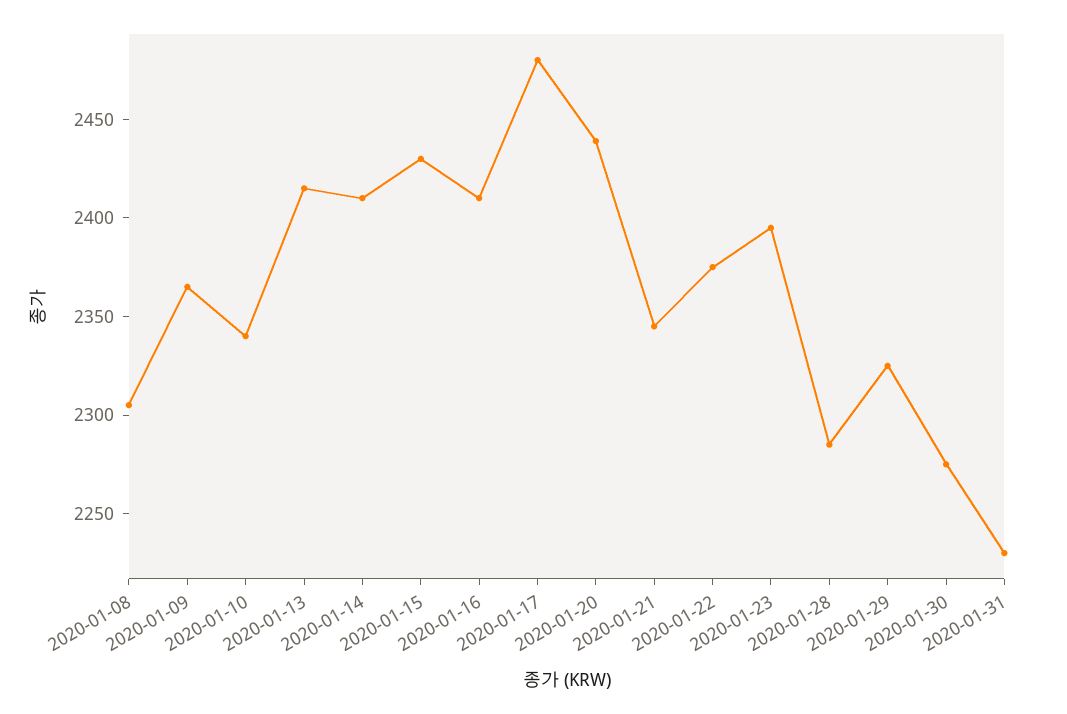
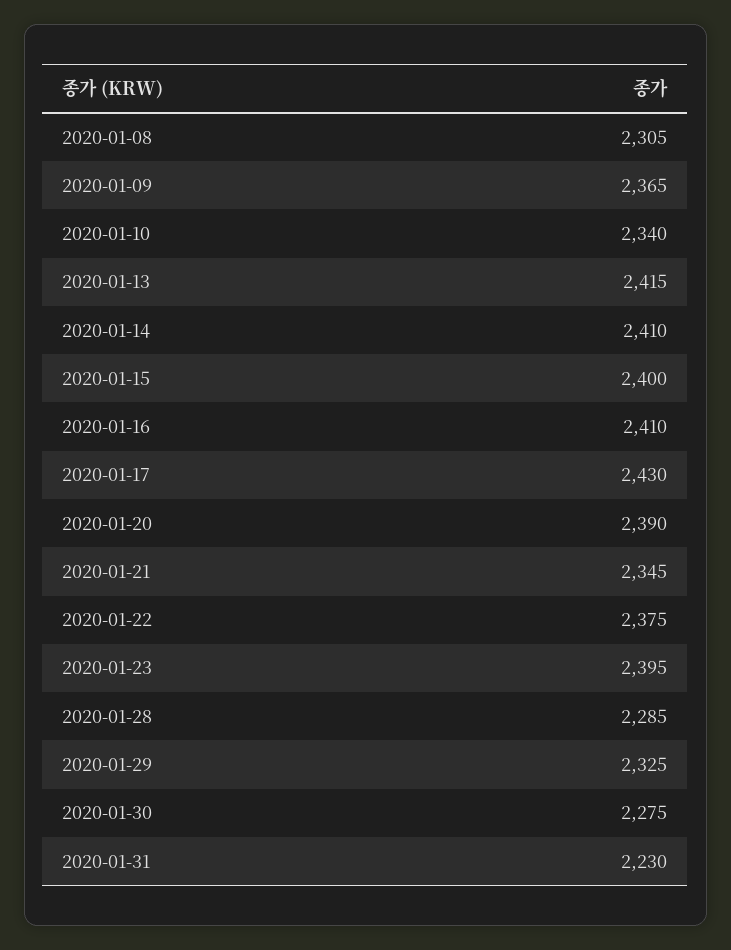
2020-01-15: 2430 -> 2400
2020-01-17: 2480 -> 2430
2020-01-20: 2440 -> 2390

